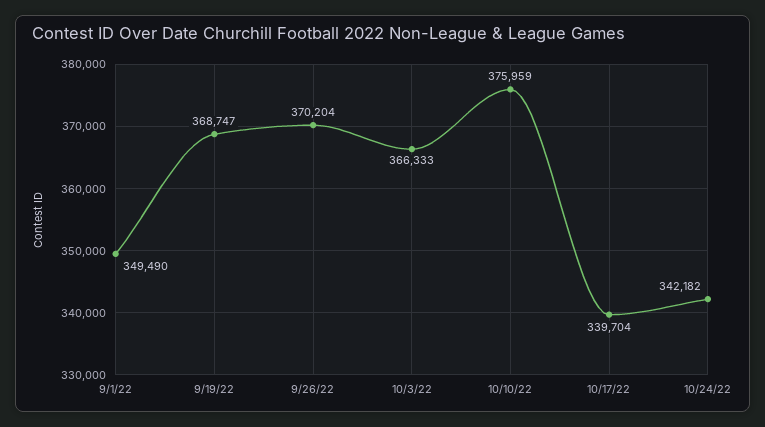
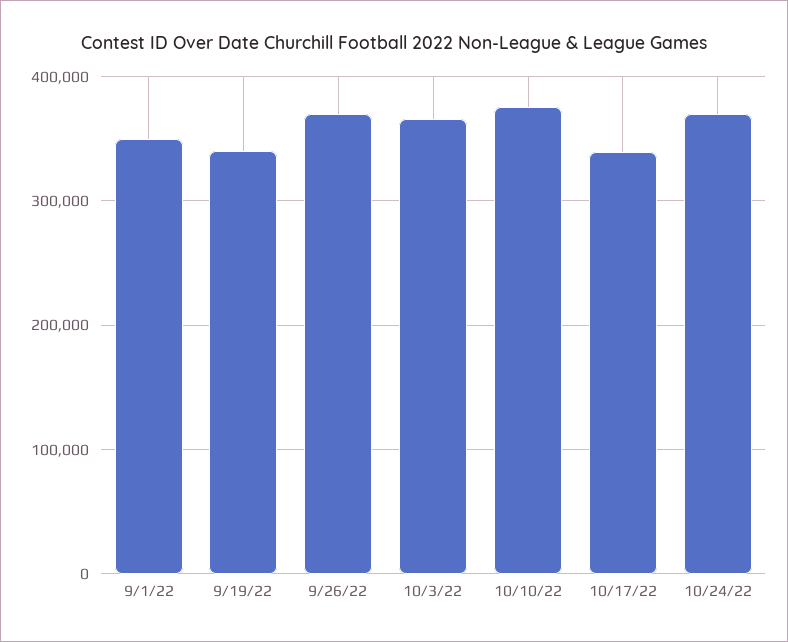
9/19/22: 368747 -> 340000
10/24/22: 342182 -> 370000

